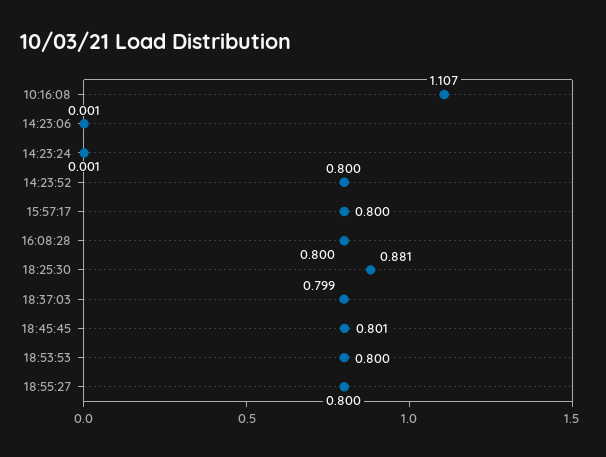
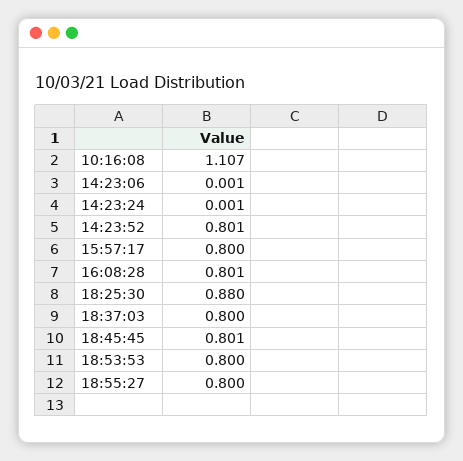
14:23:52: 0.8 -> 0.801
16:08:28: 0.8 -> 0.801
18:25:30: 0.881 -> 0.88
18:37:03: 0.799 -> 0.8

